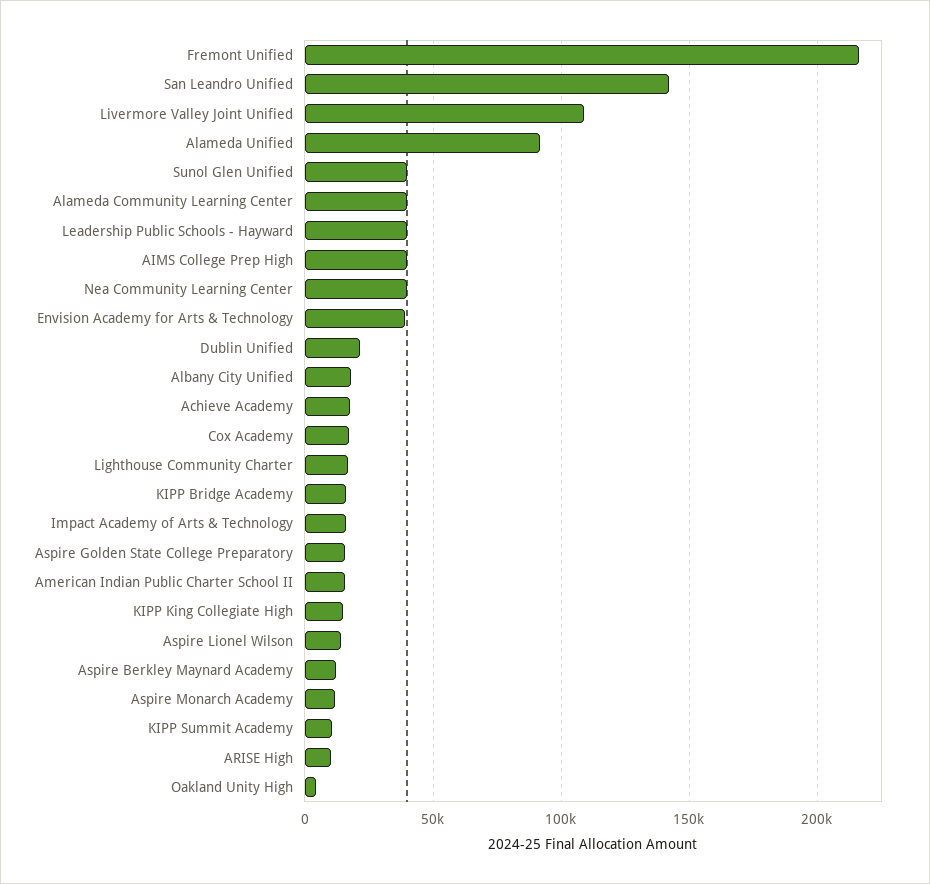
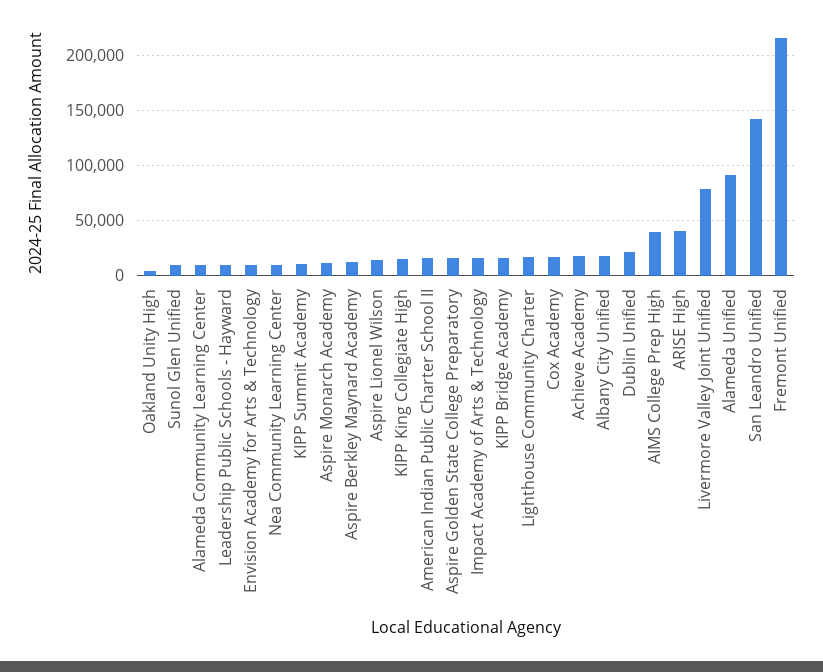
Livermore Valley Joint Unified: 110000 -> 80000
Sunol Glen Unified: 40000 -> 10000
Alameda Community Learning Center: 40000 -> 10000
Leadership Public Schools - Hayward: 40000 -> 10000
Nea Community Learning Center: 40000 -> 10000
Envision Academy for Arts & Technology: 40000 -> 10000
ARISE High: 10000 -> 40000

